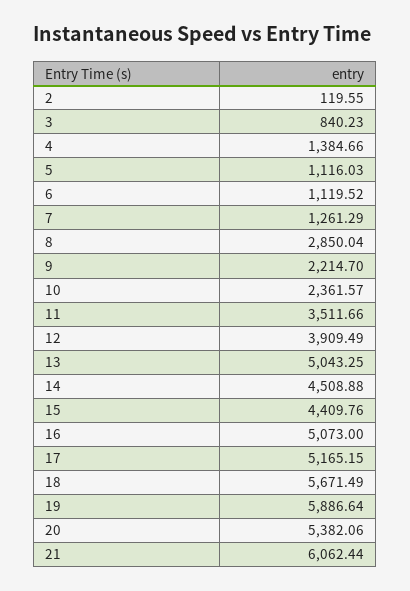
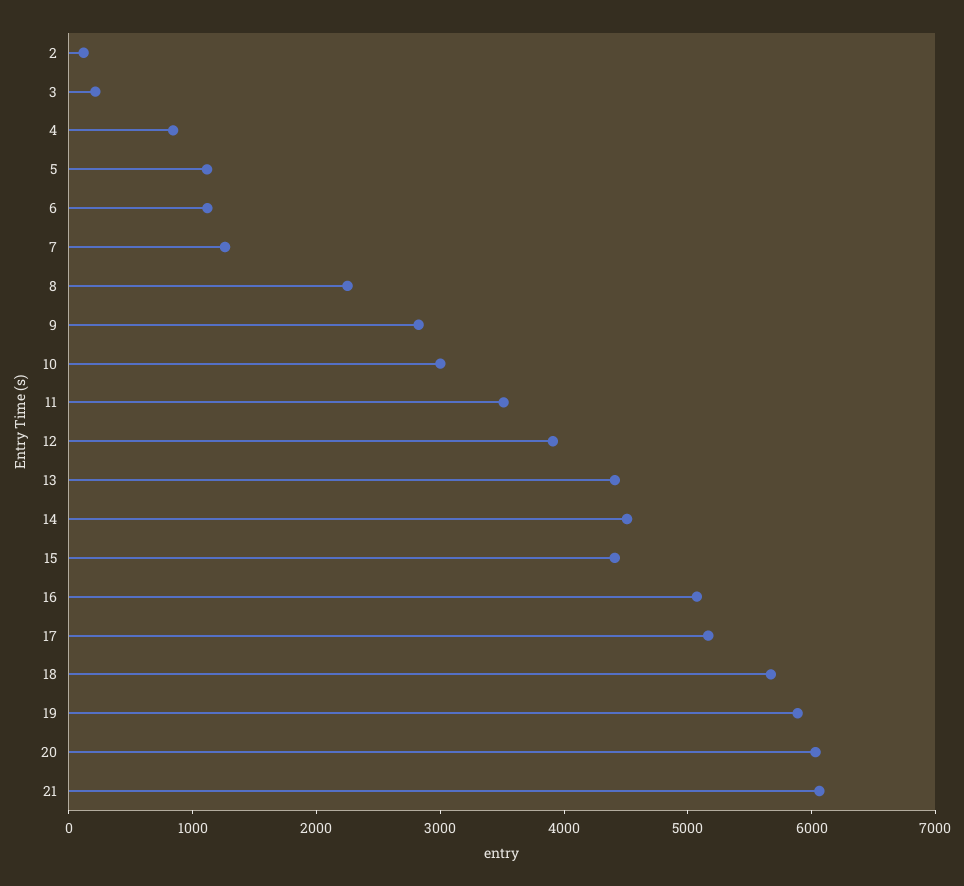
3: 840.23 -> 200
4: 1384.66 -> 800
8: 2850.04 -> 2200
9: 2214.7 -> 2800
10: 2361.57 -> 3000
13: 5043.25 -> 4400
20: 5382.06 -> 6000

